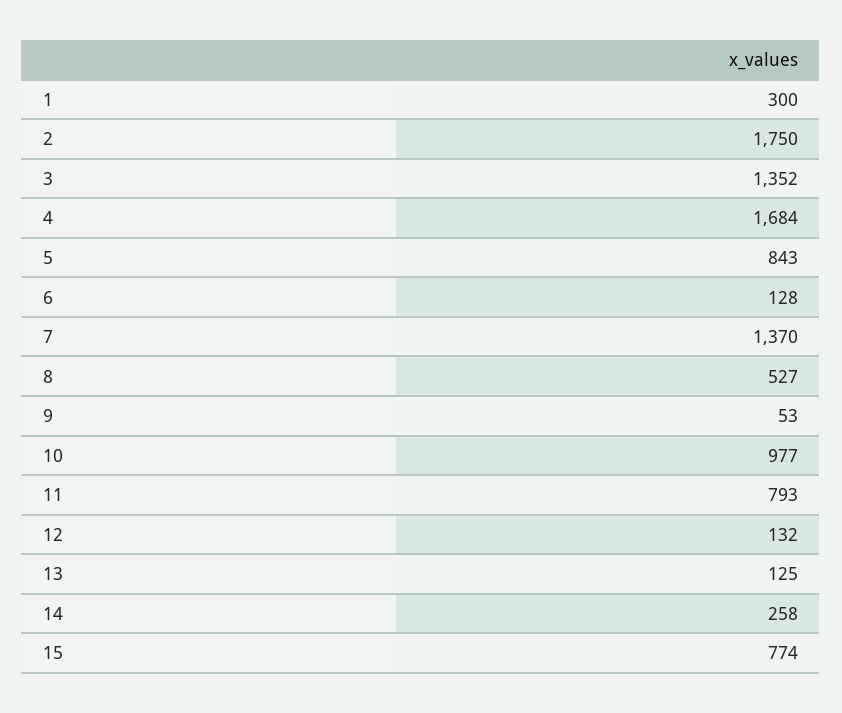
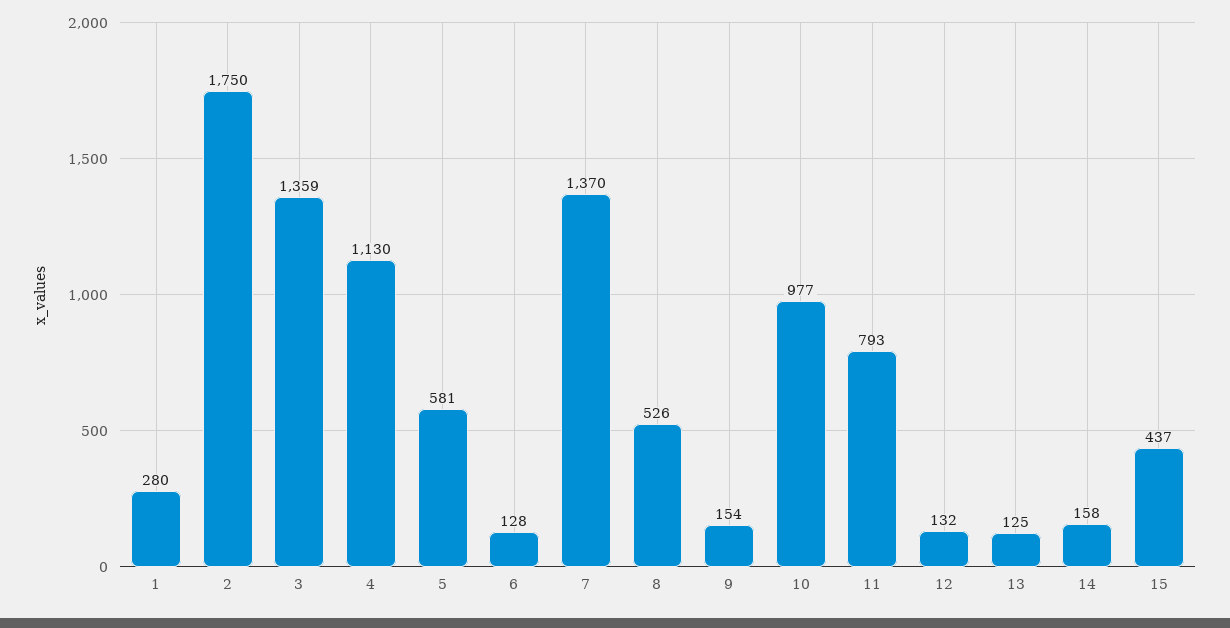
1: 300 -> 280
3: 1352 -> 1359
4: 1684 -> 1130
5: 843 -> 581
8: 527 -> 526
9: 53 -> 154
14: 258 -> 158
15: 774 -> 437

